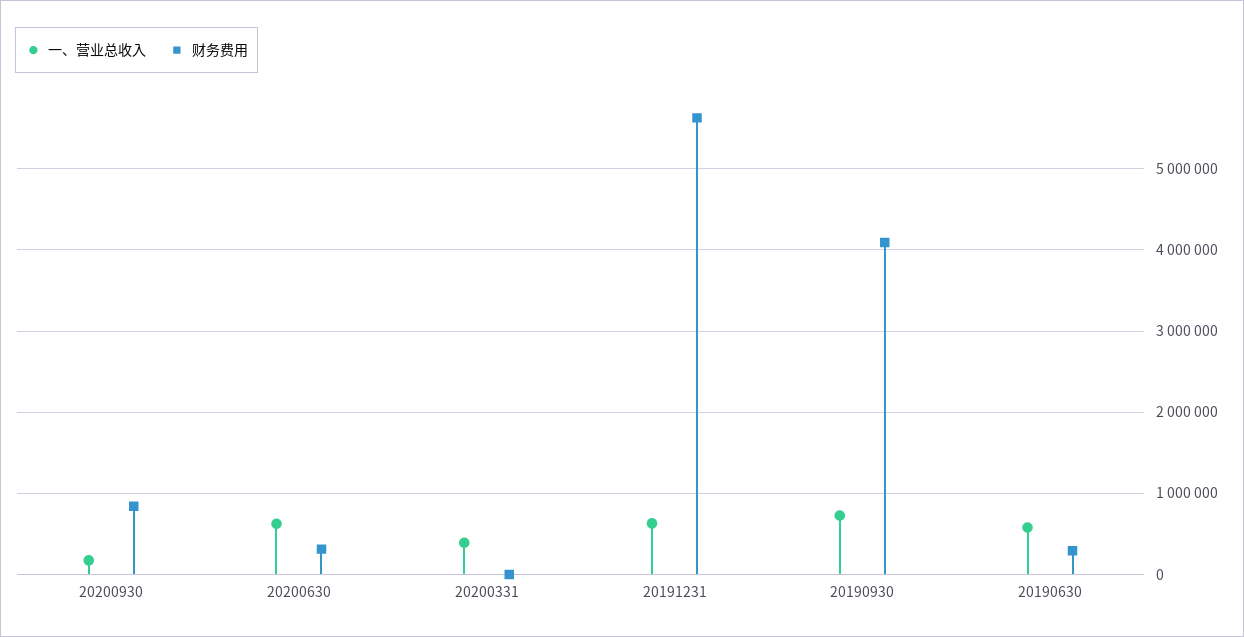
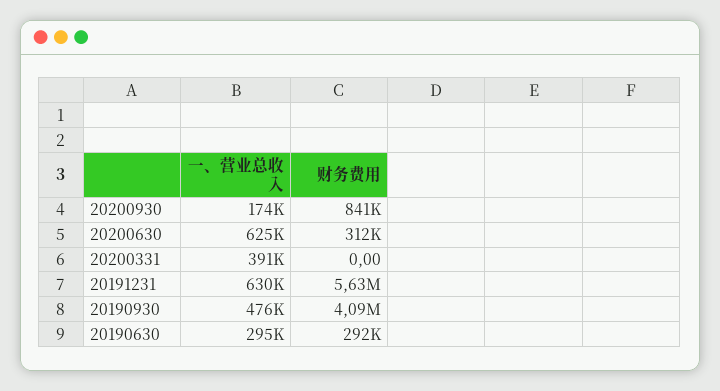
一、营业总收入, 20190930: 700000 -> 476000
一、营业总收入, 20190630: 600000 -> 295000

